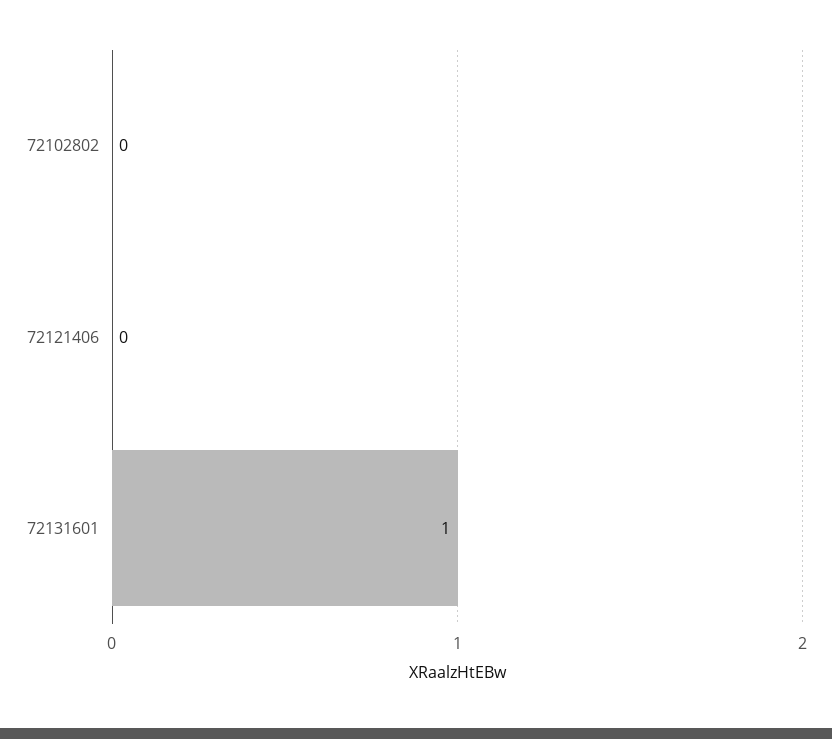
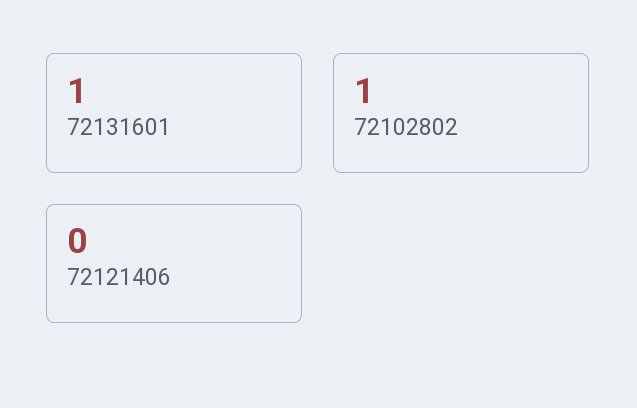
72102802: 0 -> 1

